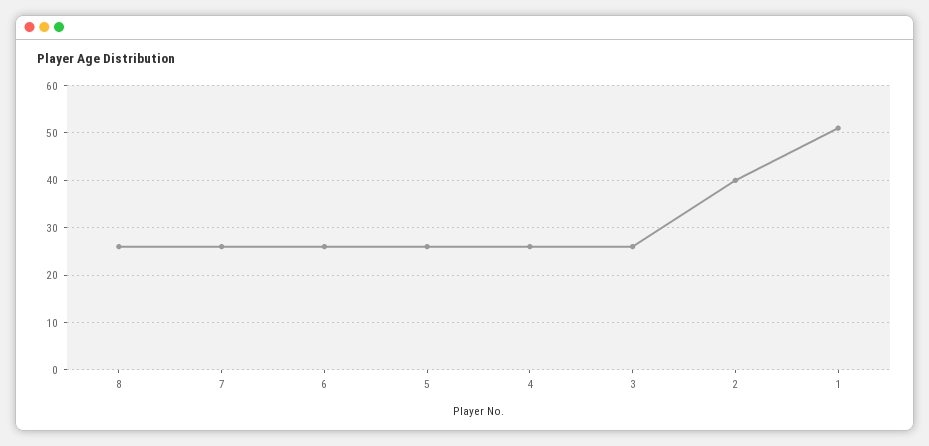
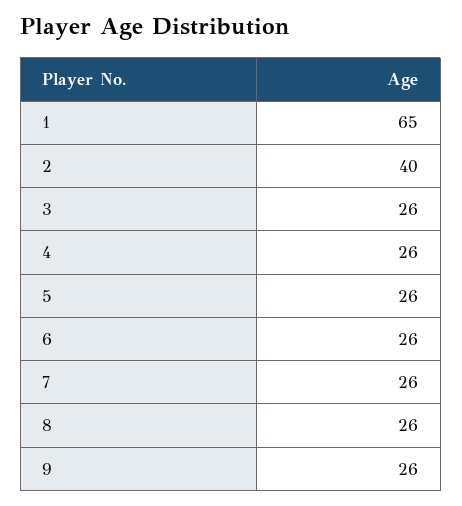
1: 50 -> 65
9: none -> 26

